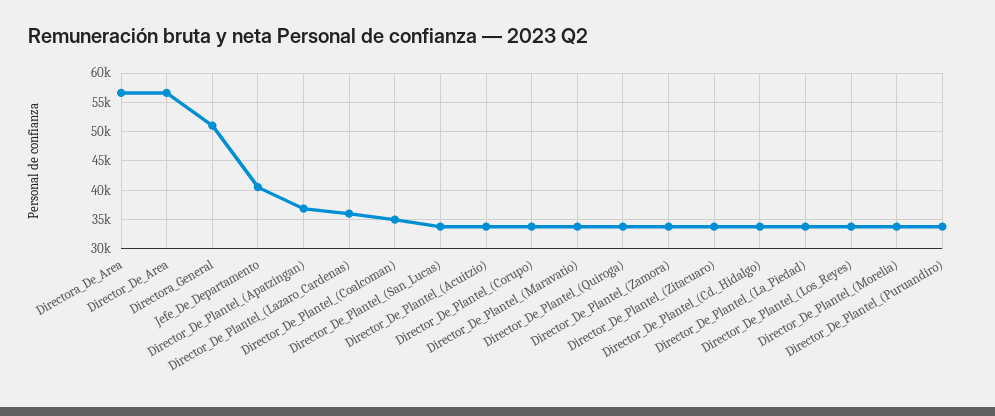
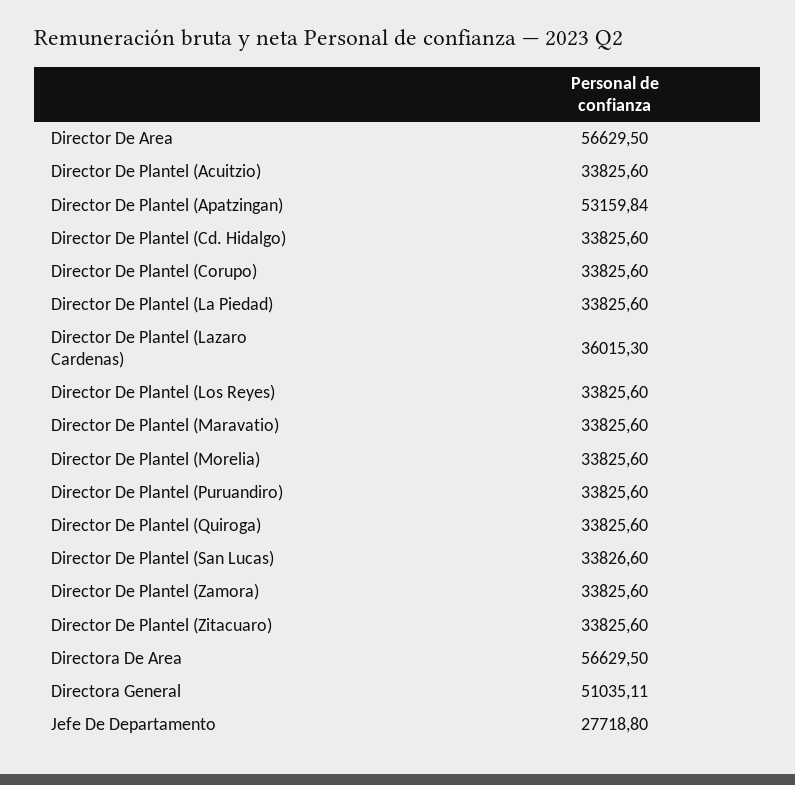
Jefe_De_Departamento: 40000 -> 27718.8
Director_De_Plantel_(Apatzingan): 37500 -> 53159.84
Director_De_Plantel_(Coalcoman): 35000 -> none

